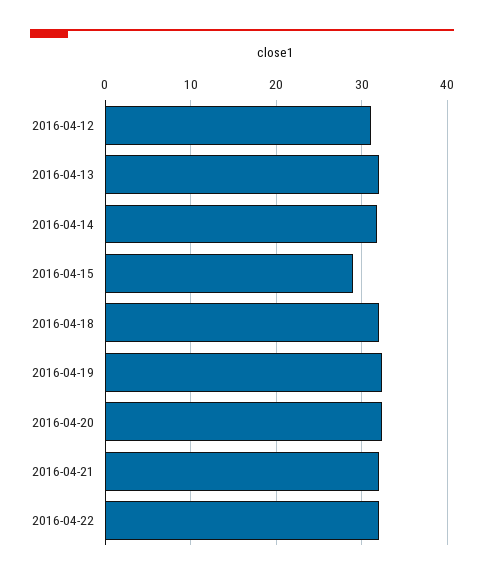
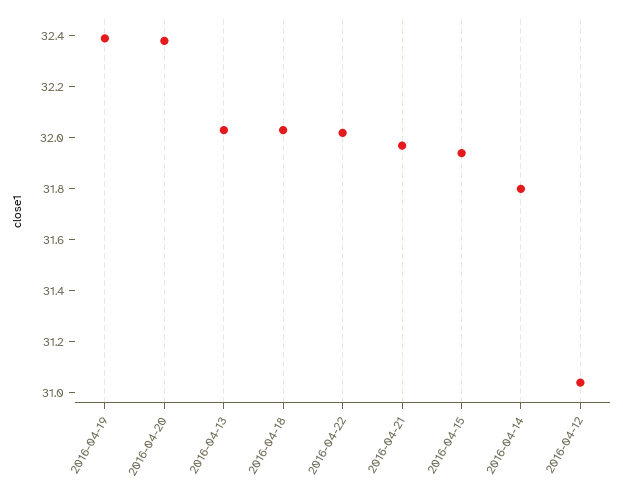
2016-04-15: 29 -> 31.95

